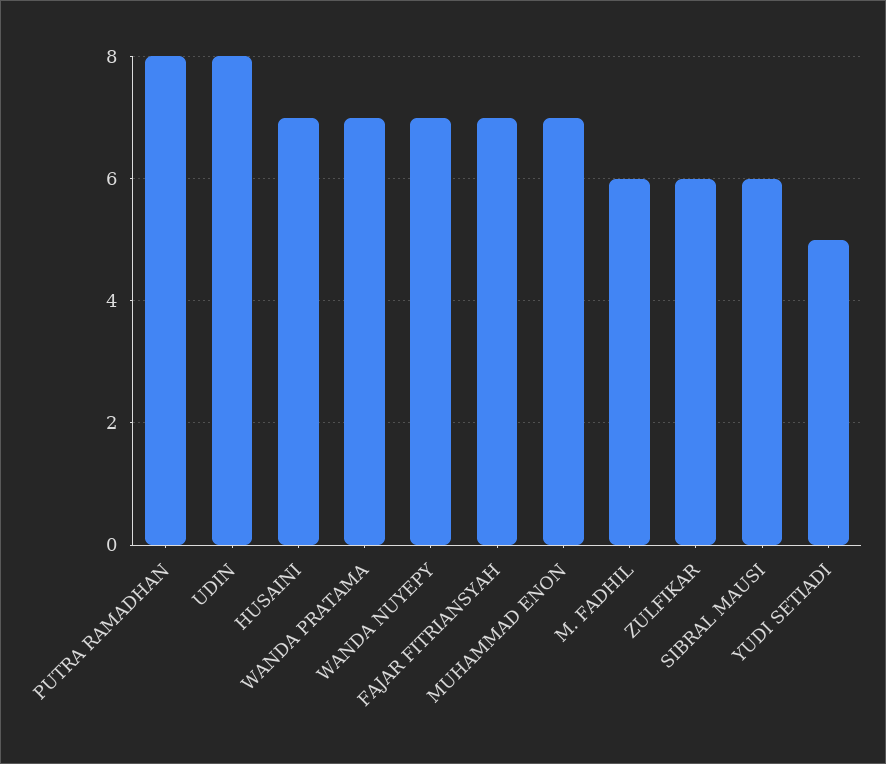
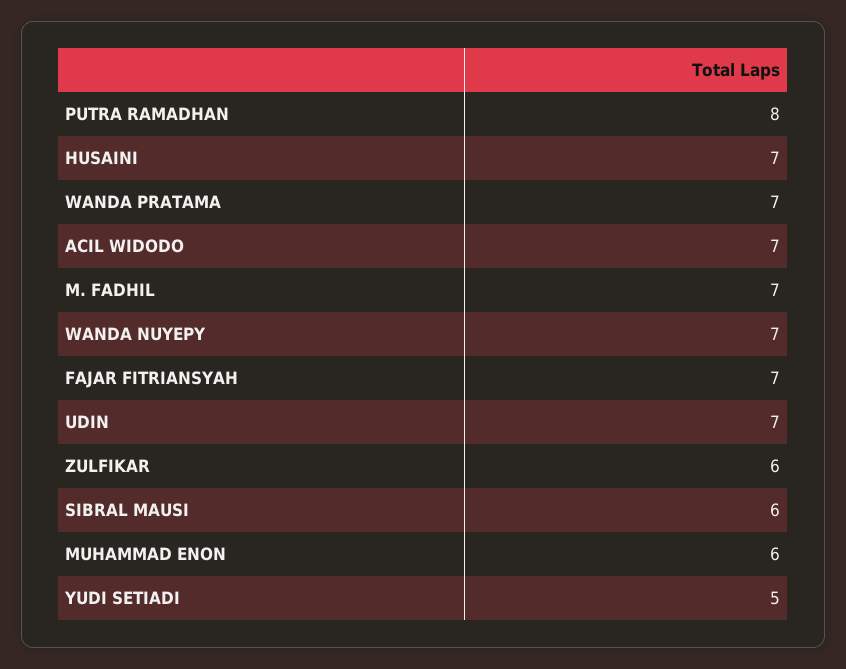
UDIN: 8 -> 7
MUHAMMAD ENON: 7 -> 6
M. FADHIL: 6 -> 7
ACIL WIDODO: none -> 7

